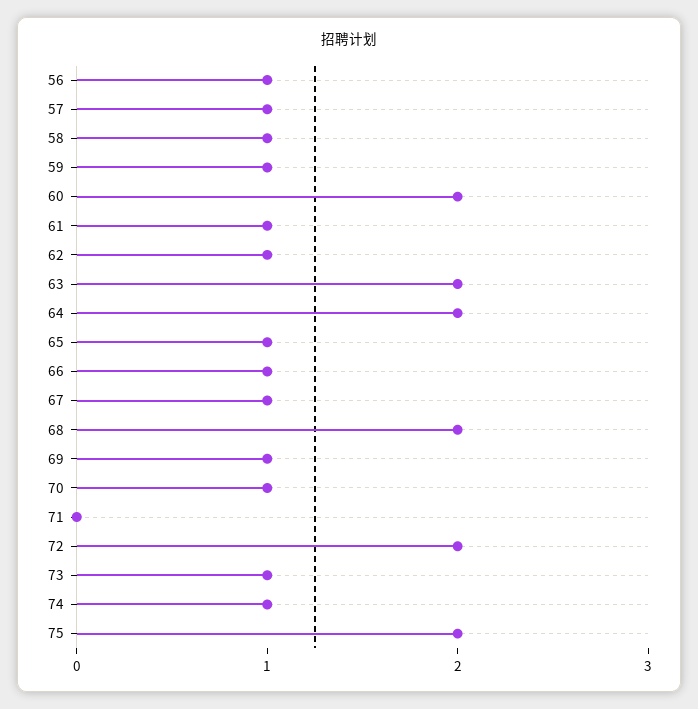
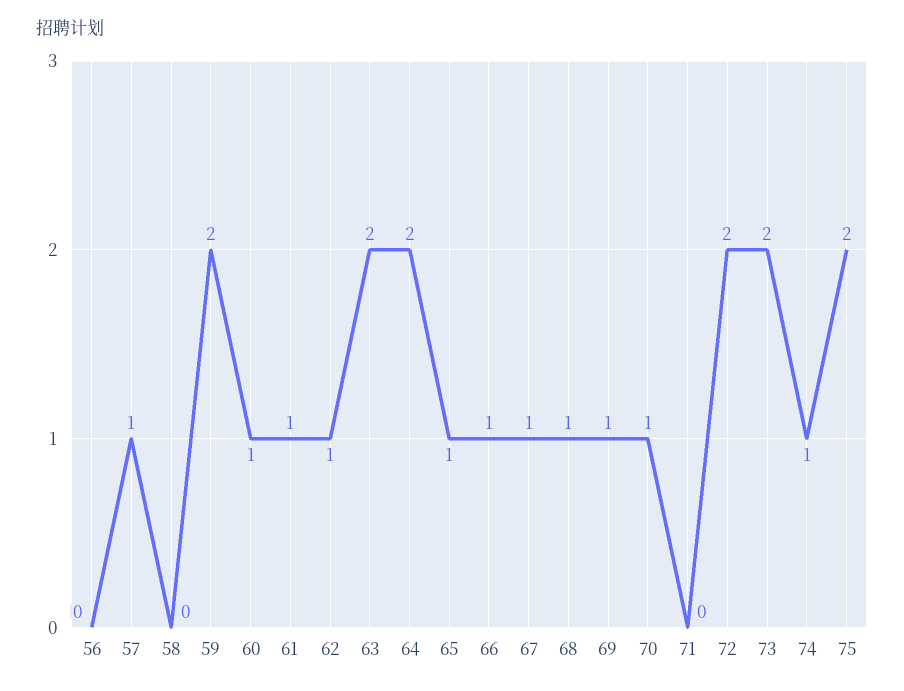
56: 1 -> 0
58: 1 -> 0
59: 1 -> 2
60: 2 -> 1
68: 2 -> 1
73: 1 -> 2

